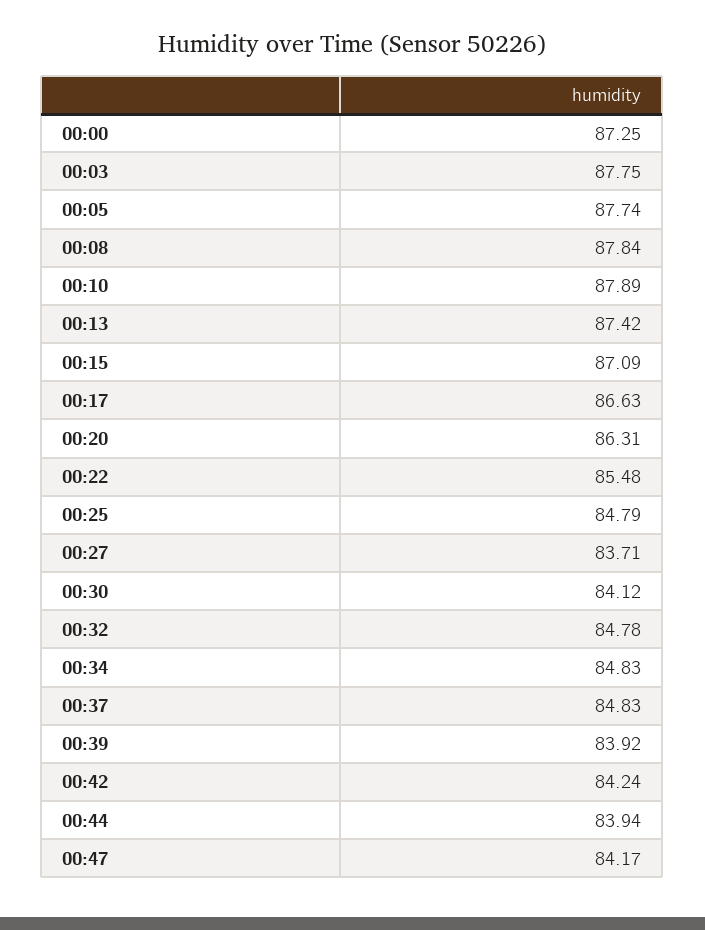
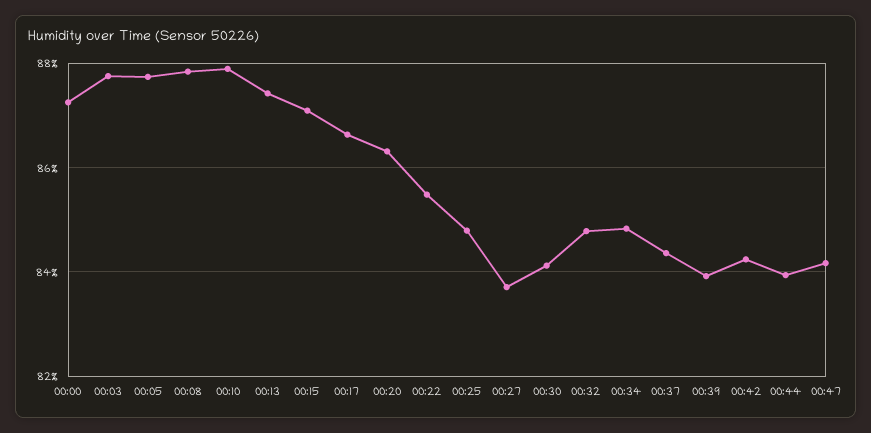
00:37: 84.83 -> 84.4

